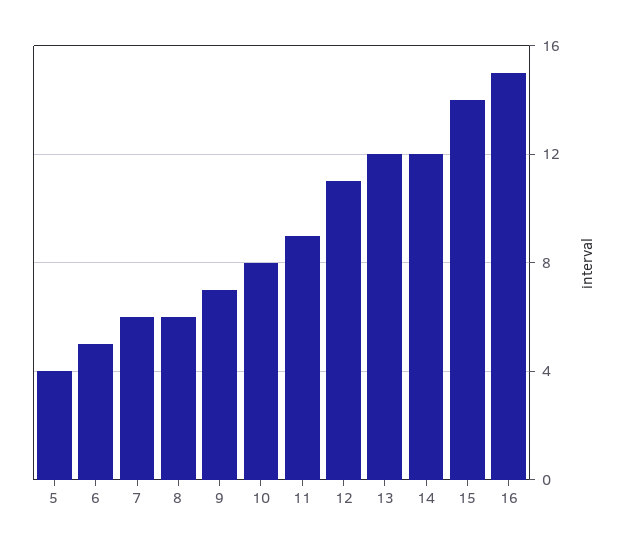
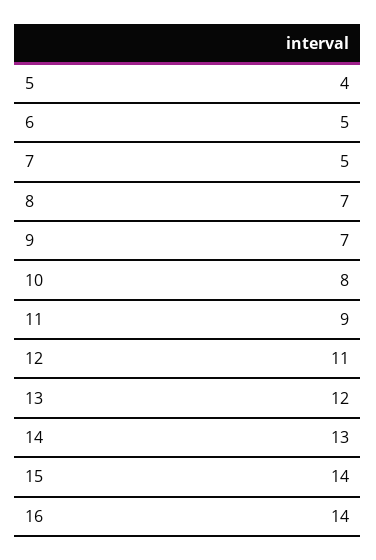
7: 6 -> 5
8: 6 -> 7
14: 12 -> 13
16: 15 -> 14

